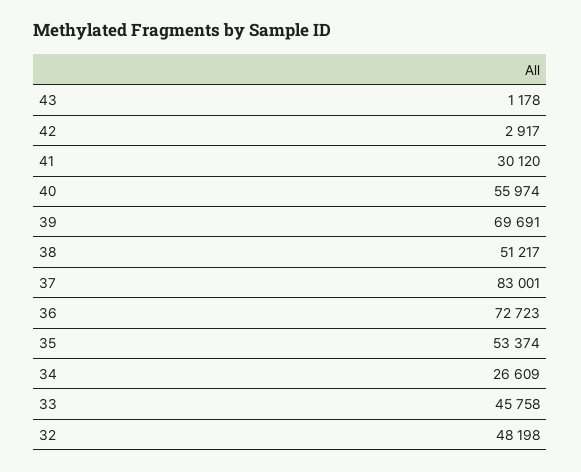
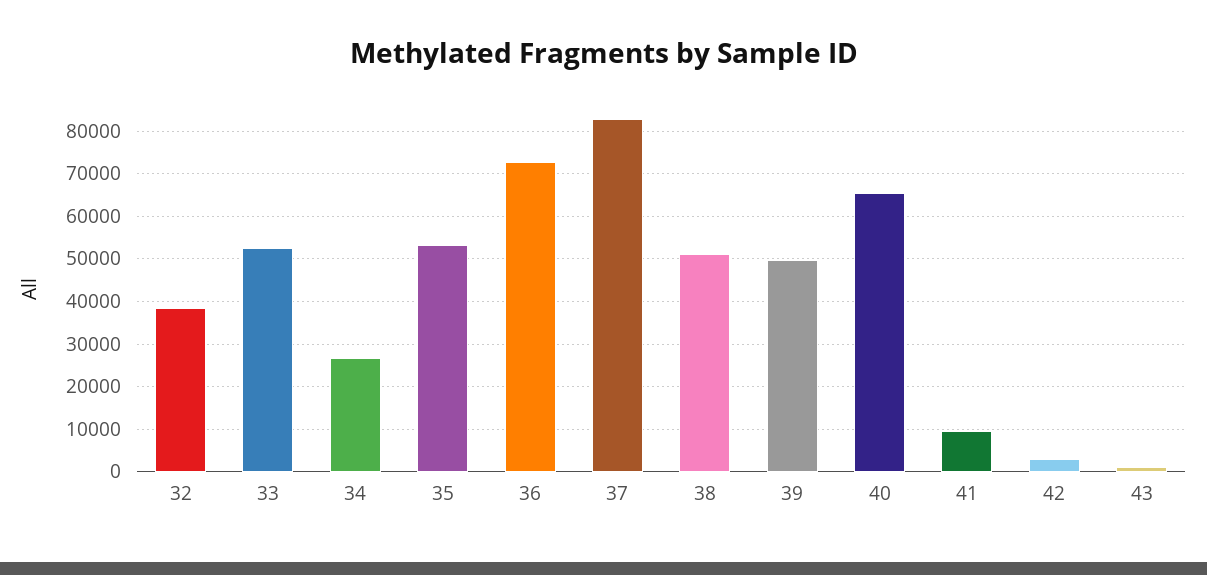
41: 30120 -> 10000
40: 55974 -> 66000
39: 69691 -> 50000
33: 45758 -> 52000
32: 48198 -> 38000

